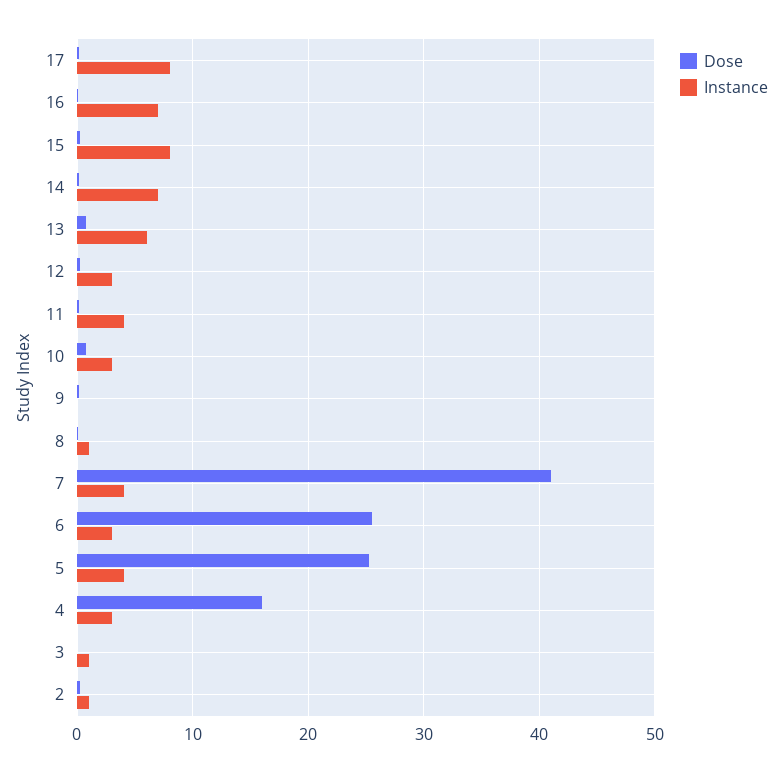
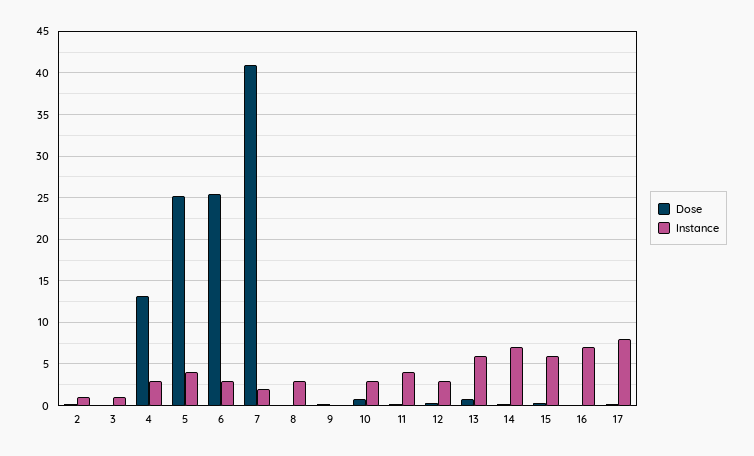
Instance, 15: 8 -> 6
Instance, 8: 1 -> 3
Instance, 7: 4 -> 2
Dose, 4: 16 -> 13

